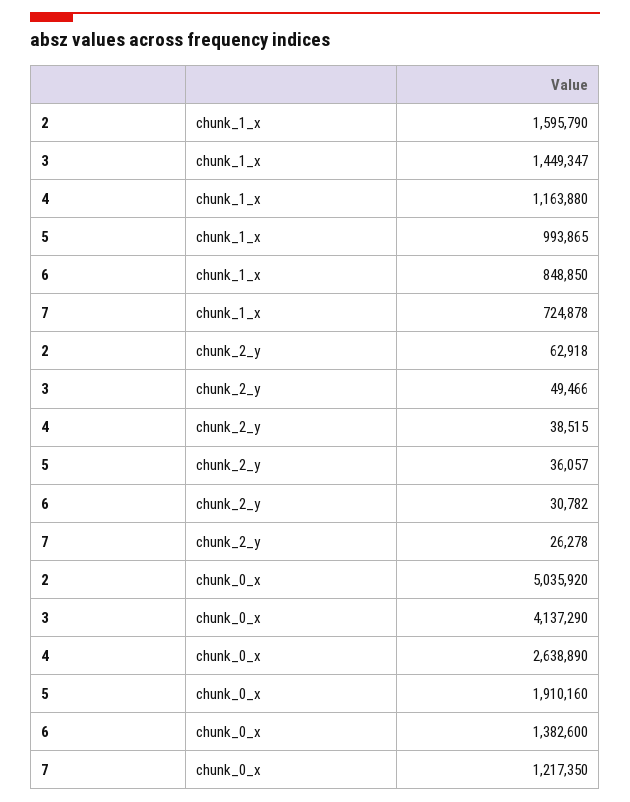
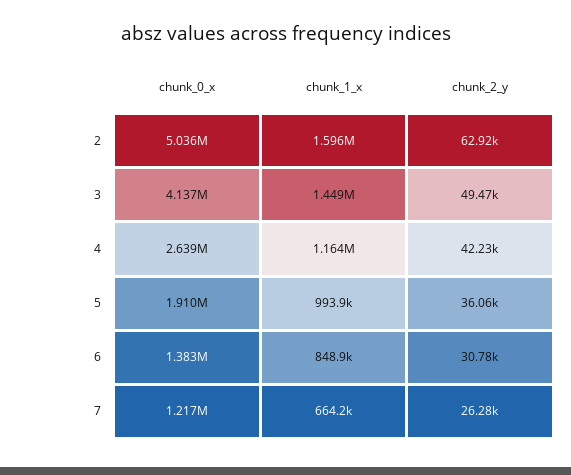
7, chunk_1_x: 724878 -> 664200
4, chunk_2_y: 38515 -> 42230

